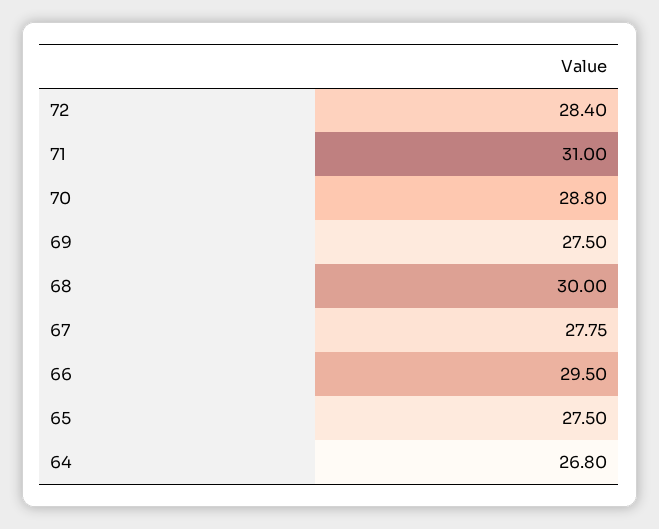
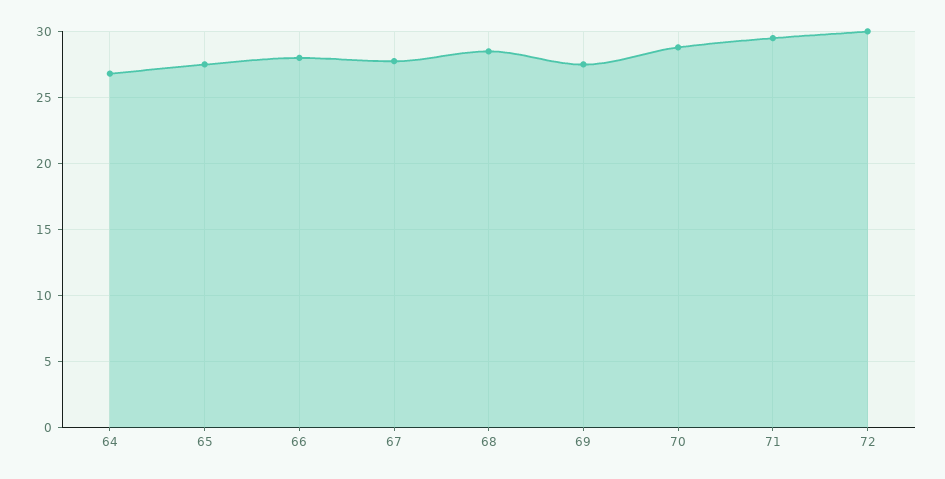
72: 28.4 -> 30
71: 31 -> 29.5
68: 30 -> 28.5
66: 29.5 -> 28

